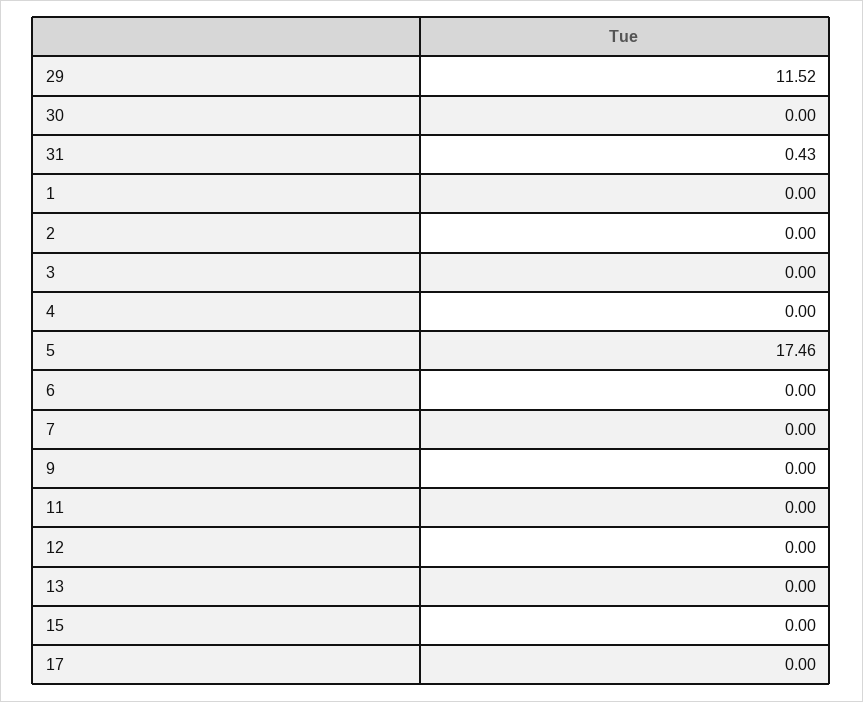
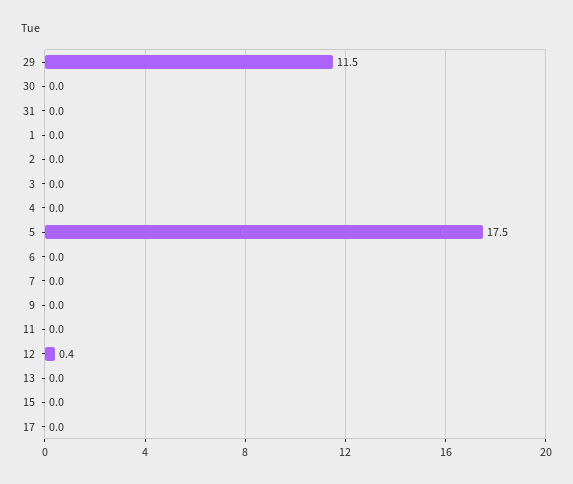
31: 0.43 -> 0
12: 0 -> 0.4

